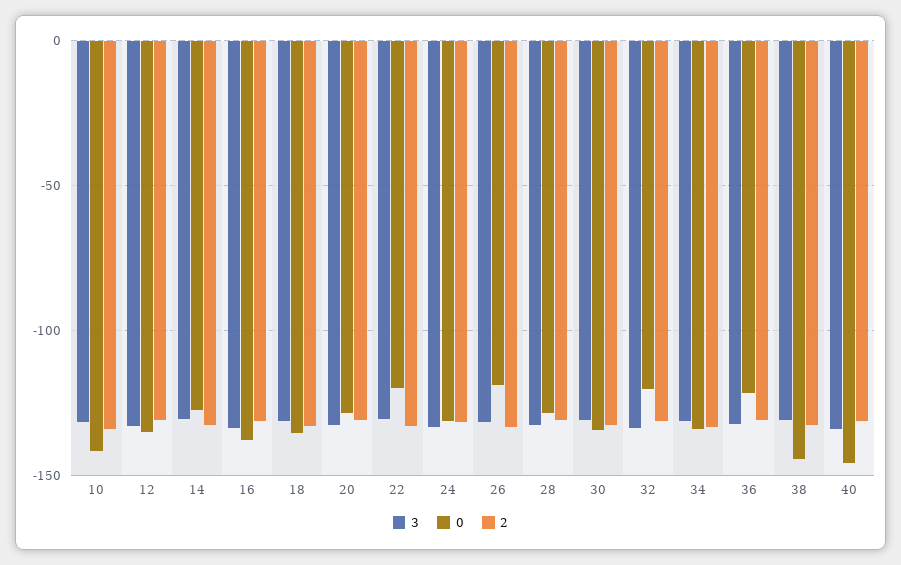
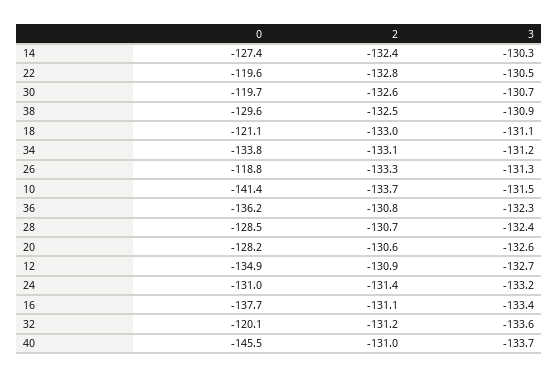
0, 18: -135 -> -121.1
0, 30: -135 -> -119.7
0, 36: -120 -> -136.2
0, 38: -145 -> -129.6

